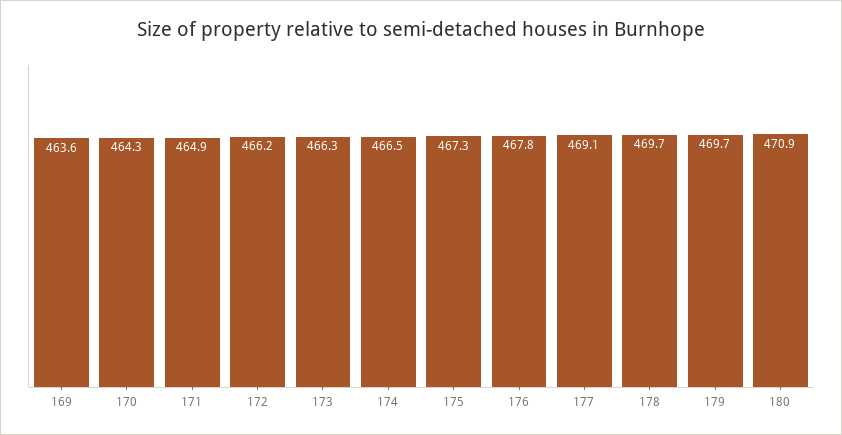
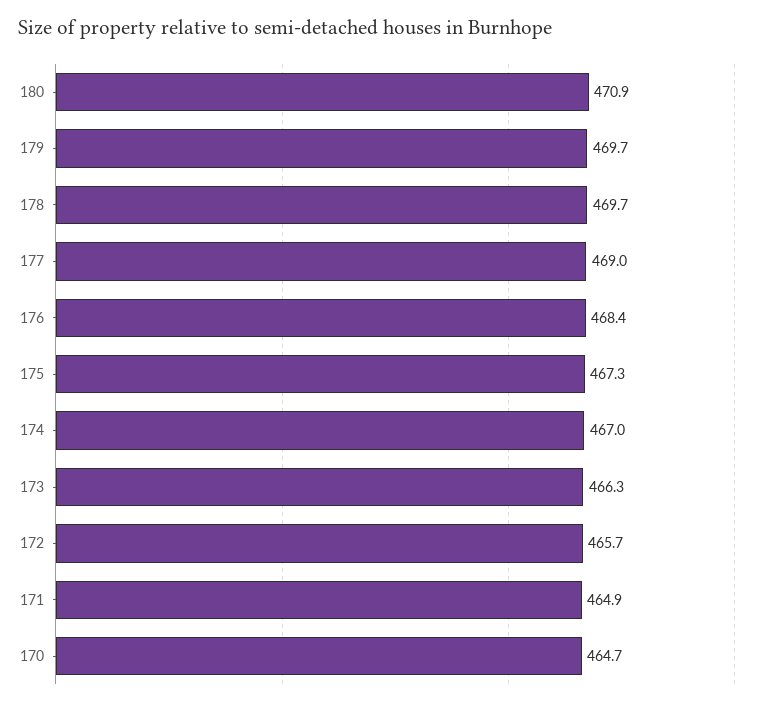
169: 463.6 -> none
170: 464.3 -> 464.7
172: 466.2 -> 465.7
174: 466.5 -> 467
176: 467.8 -> 468.4
177: 469.1 -> 469

